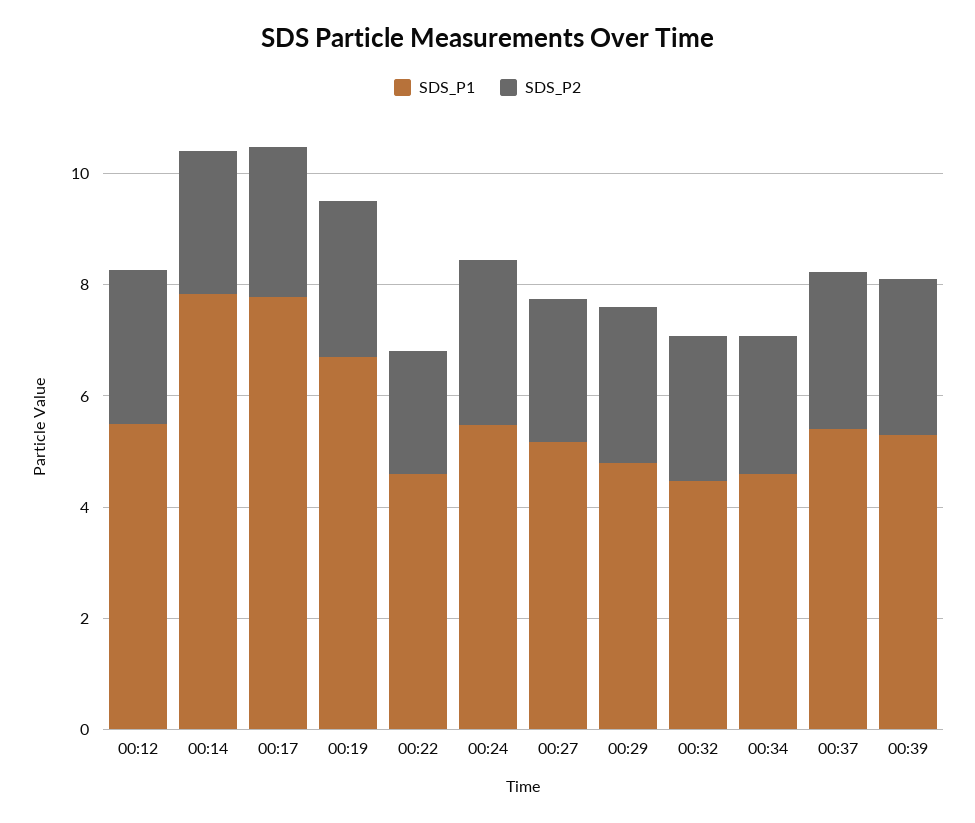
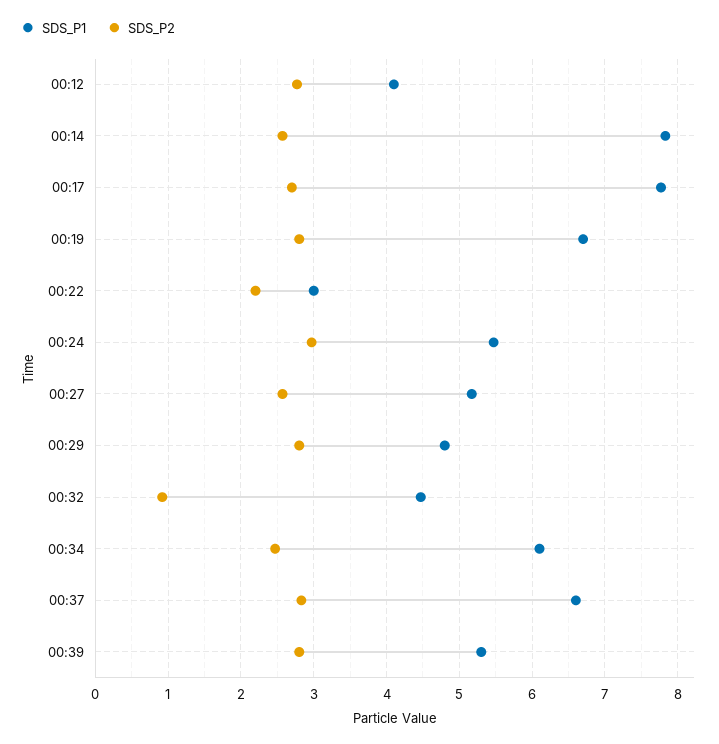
SDS_P1, 00:12: 5.5 -> 4.1
SDS_P1, 00:22: 4.5 -> 3
SDS_P2, 00:32: 2.5 -> 0.9
SDS_P1, 00:34: 4.5 -> 6.1
SDS_P1, 00:37: 5.5 -> 6.6

